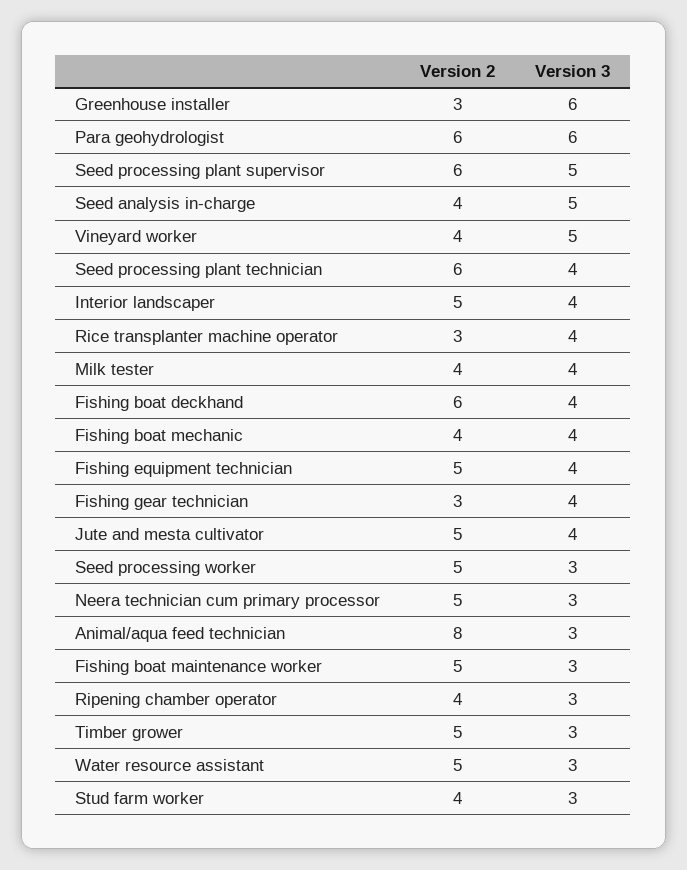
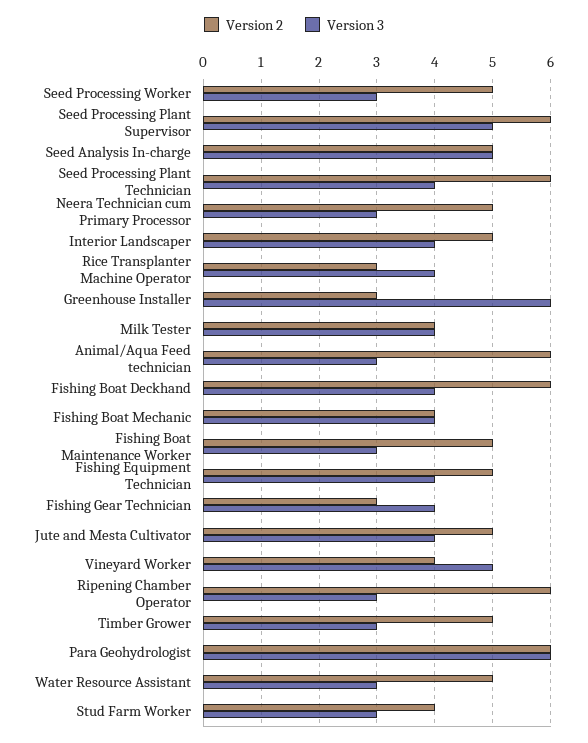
Version 2, Seed analysis in-charge: 4 -> 5
Version 2, Animal/aqua feed technician: 8 -> 6
Version 2, Ripening chamber operator: 4 -> 6

